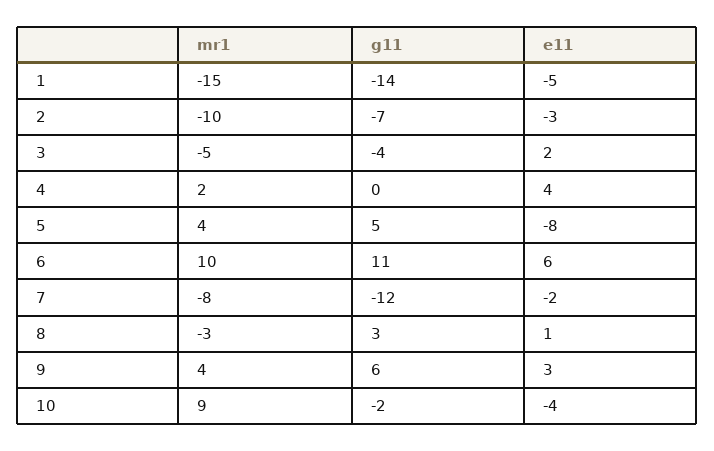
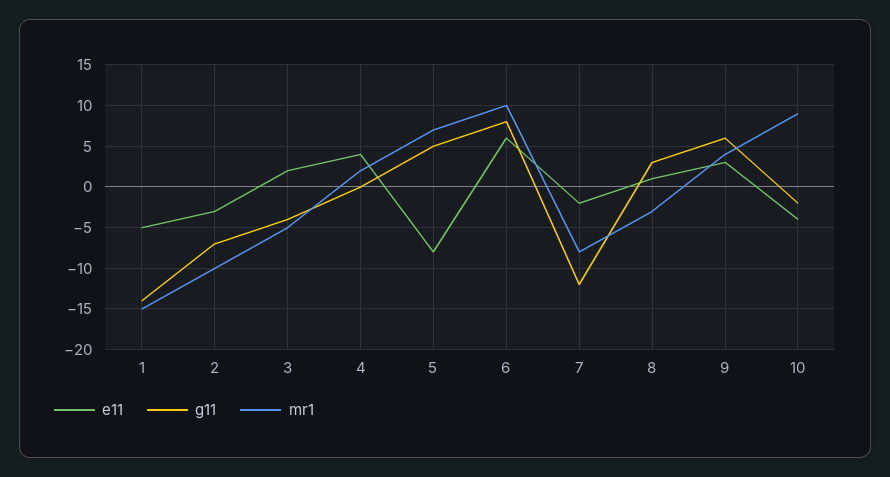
mr1, 5: 4 -> 7
g11, 6: 11 -> 8

